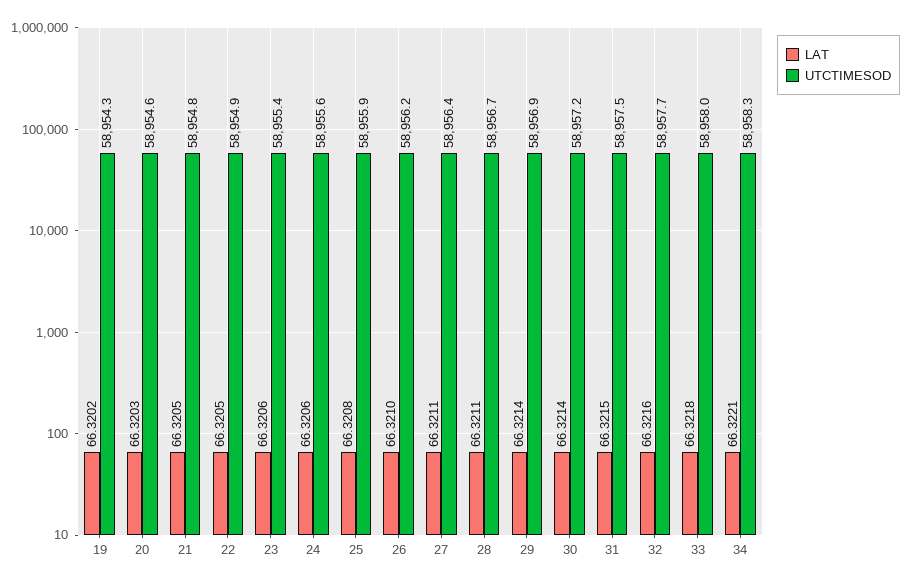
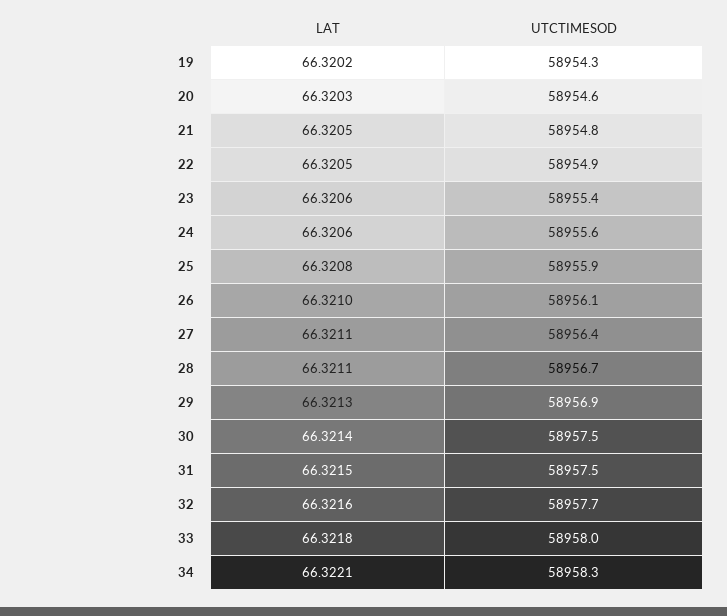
UTCTIMESOD, 26: 58956.2 -> 58956.1
LAT, 29: 66.3214 -> 66.3213
UTCTIMESOD, 30: 58957.2 -> 58957.5

